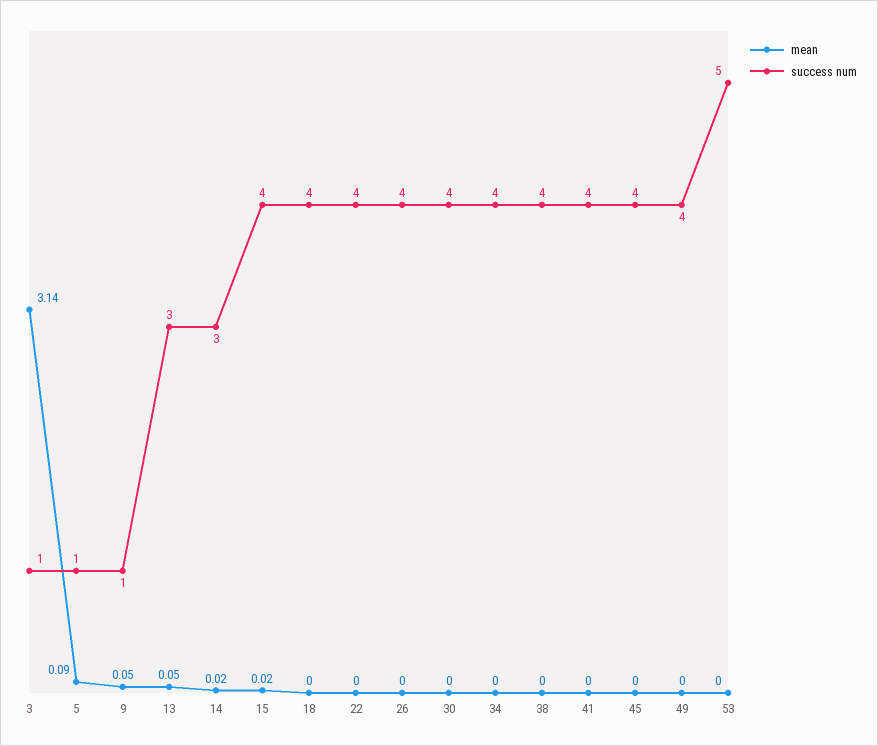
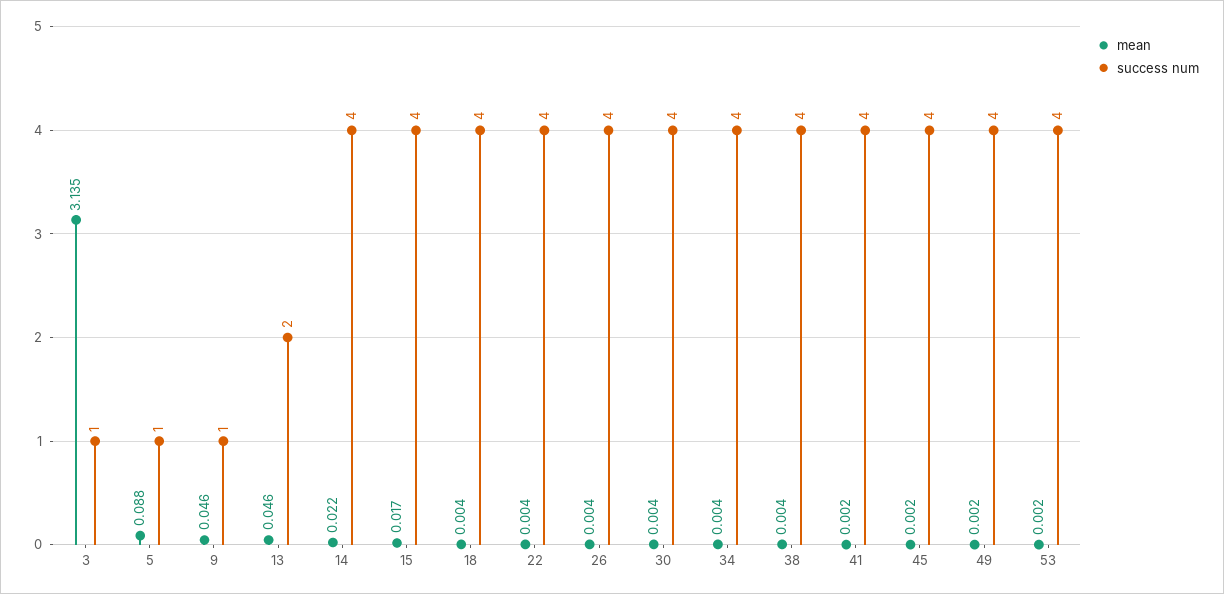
success num, 13: 3 -> 2
success num, 14: 3 -> 4
success num, 53: 5 -> 4

